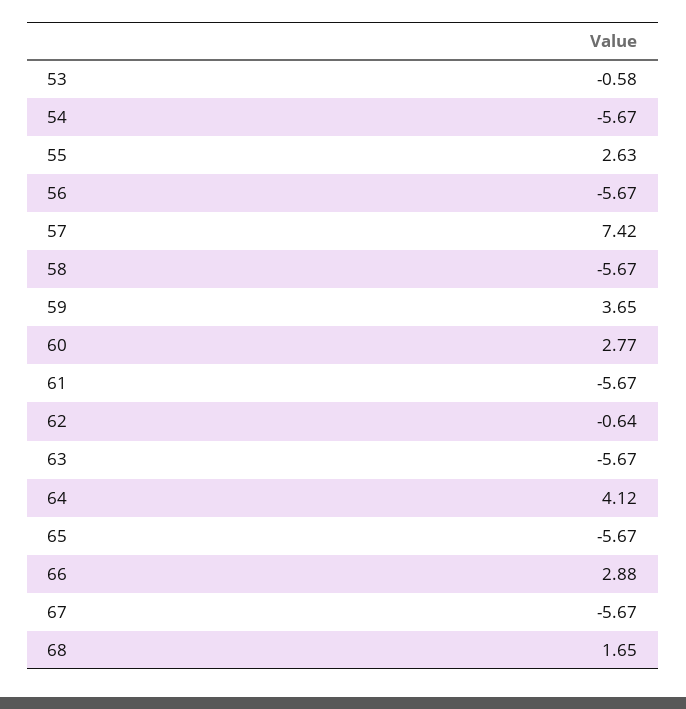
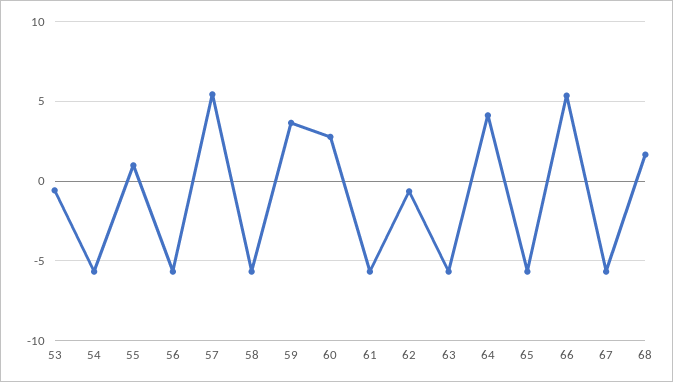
55: 2.63 -> 1
57: 7.42 -> 5.5
66: 2.88 -> 5.5

